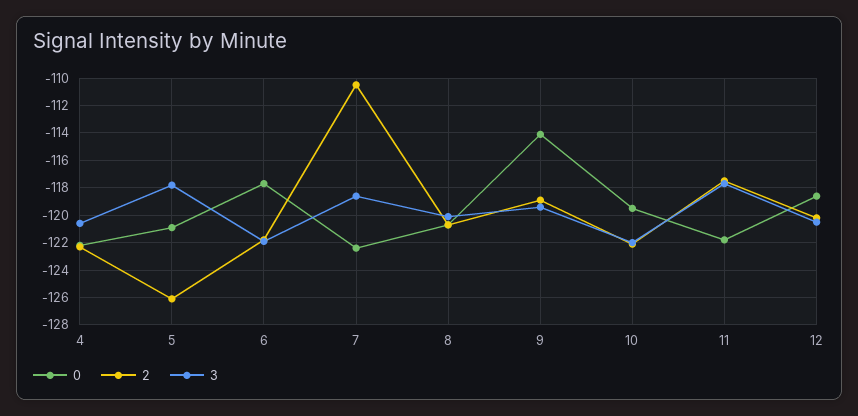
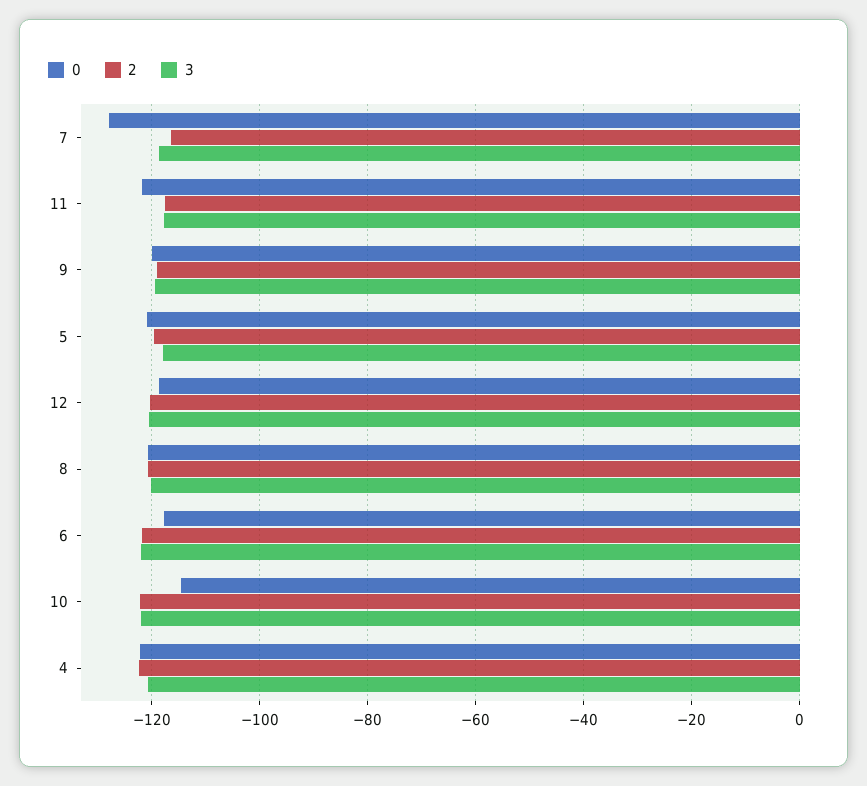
2, 5: -126 -> -120
0, 7: -122.5 -> -128
2, 7: -110.5 -> -116
0, 9: -114 -> -120
0, 10: -119.5 -> -114

